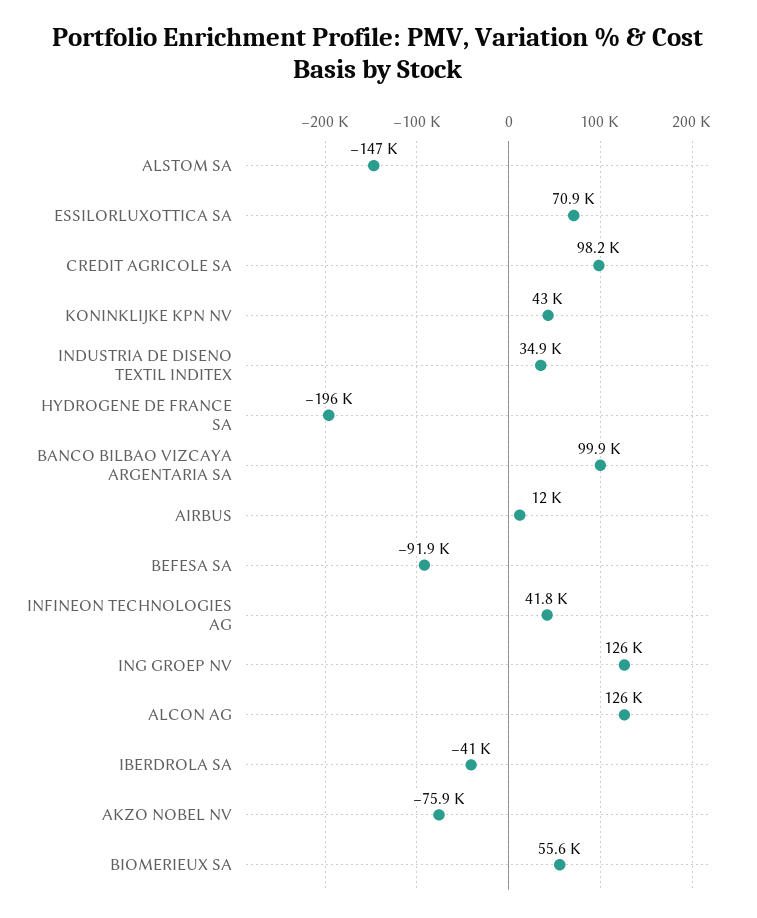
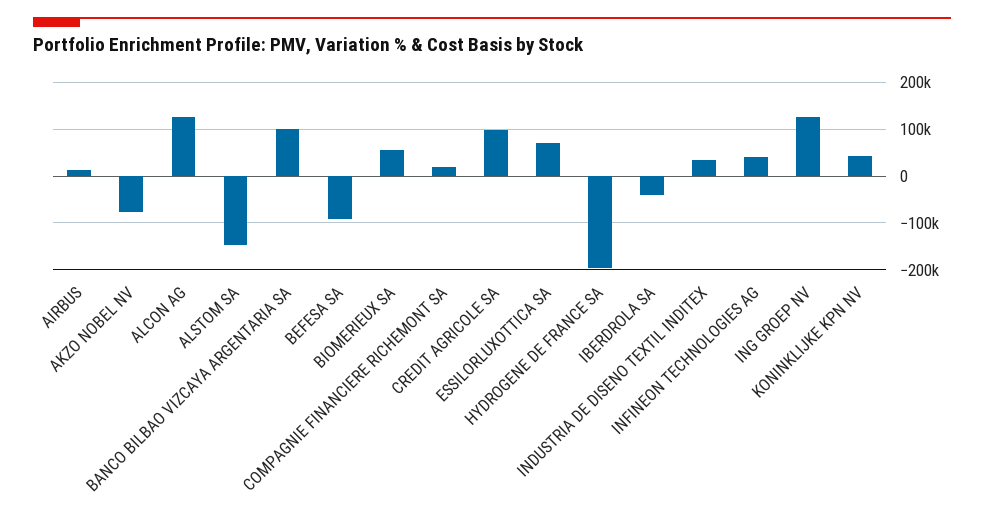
COMPAGNIE FINANCIERE RICHEMONT SA: none -> 20000

